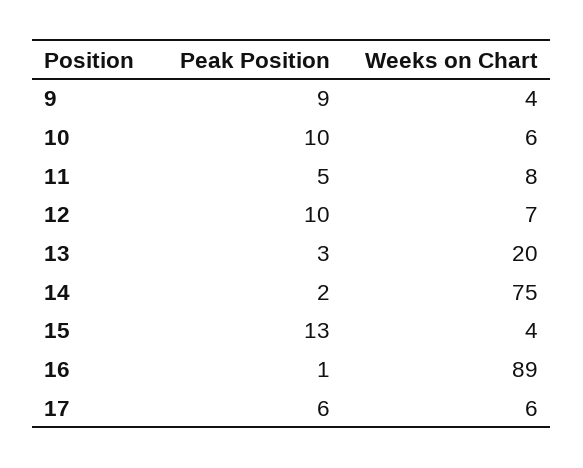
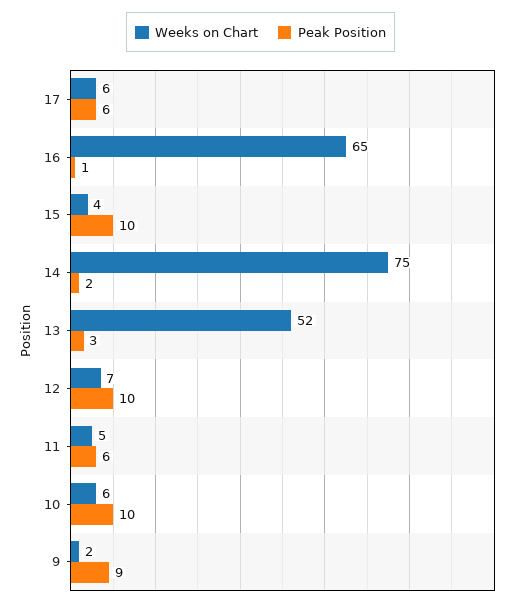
Weeks on Chart, 9: 4 -> 2
Peak Position, 11: 5 -> 6
Weeks on Chart, 11: 8 -> 5
Weeks on Chart, 13: 20 -> 52
Peak Position, 15: 13 -> 10
Weeks on Chart, 16: 89 -> 65

